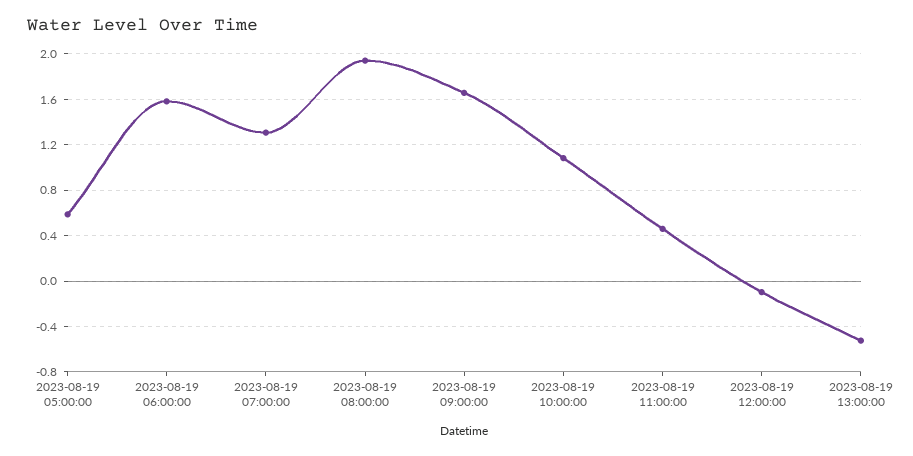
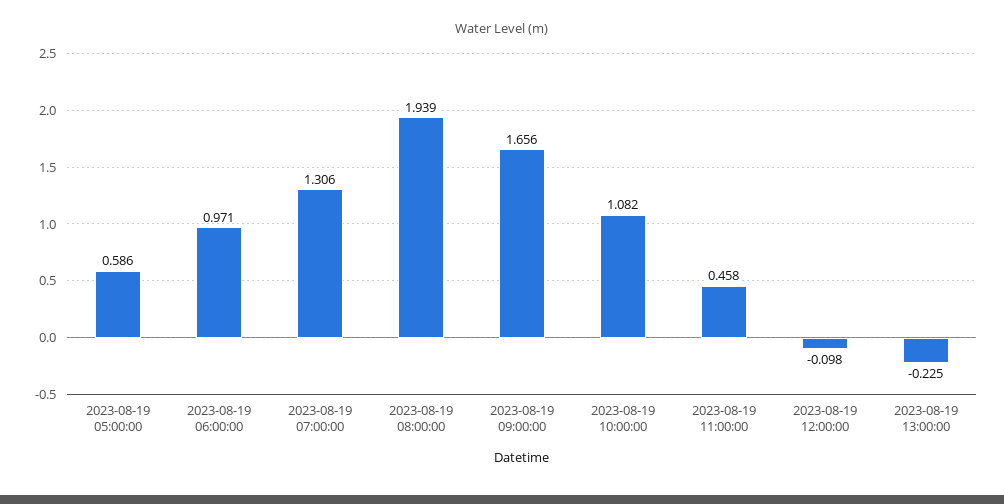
2023-08-19 06:00:00: 1.6 -> 0.971
2023-08-19 13:00:00: -0.5 -> -0.225

